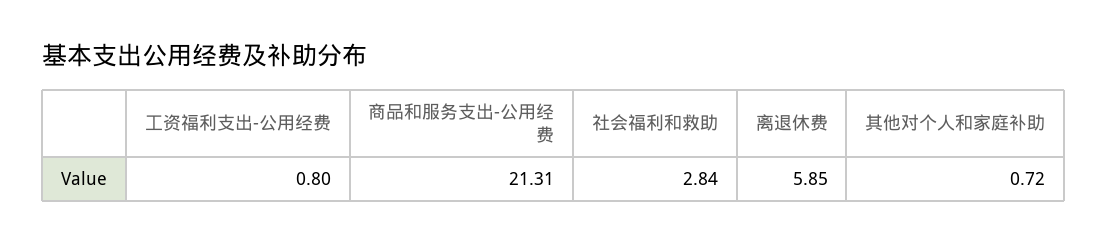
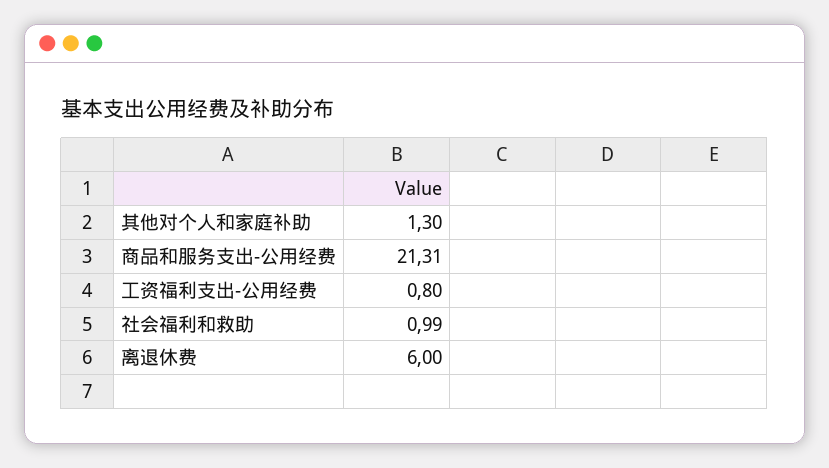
社会福利和救助: 2.84 -> 0.99
离退休费: 5.85 -> 6
其他对个人和家庭补助: 0.72 -> 1.3

